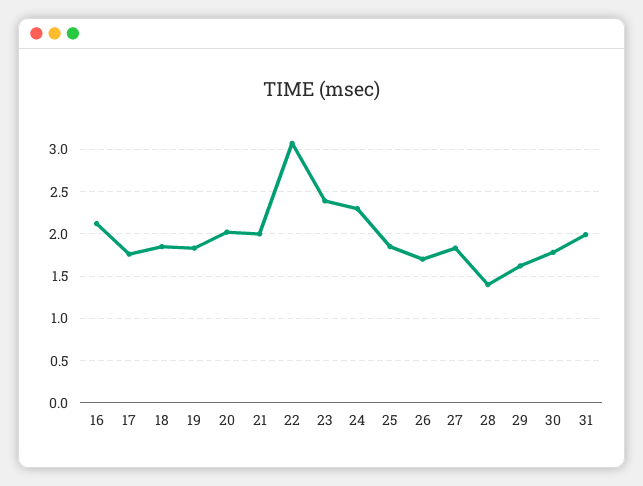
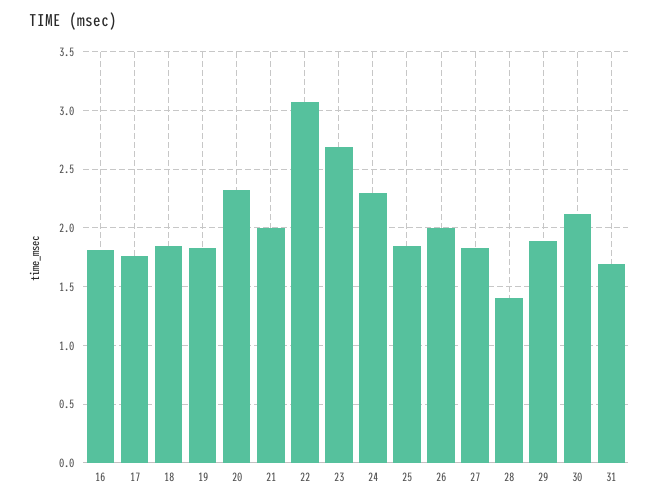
16: 2.1 -> 1.8
20: 2 -> 2.3
23: 2.4 -> 2.7
26: 1.7 -> 2
29: 1.6 -> 1.9
30: 1.8 -> 2.1
31: 2 -> 1.7

